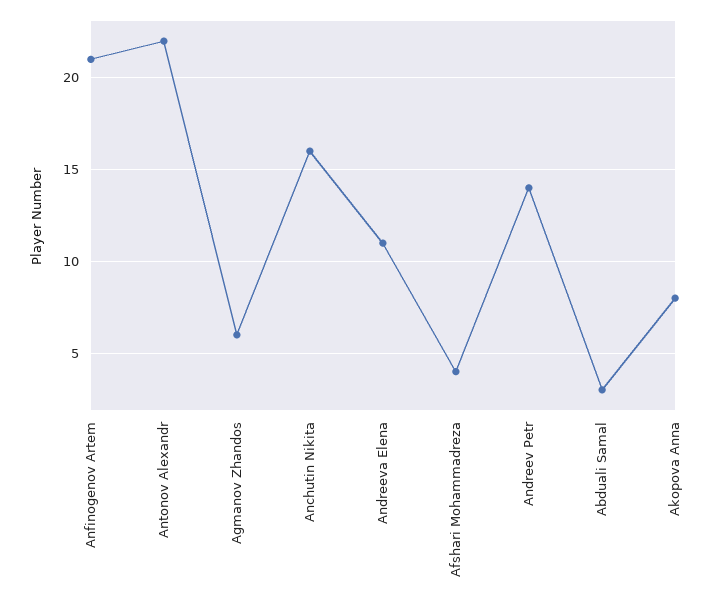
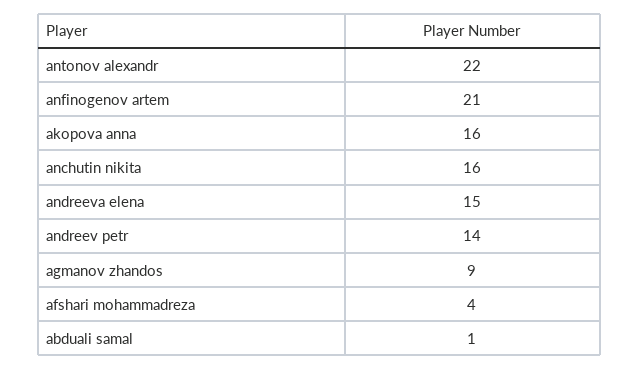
Agmanov Zhandos: 6 -> 9
Andreeva Elena: 11 -> 15
Abduali Samal: 3 -> 1
Akopova Anna: 8 -> 16

